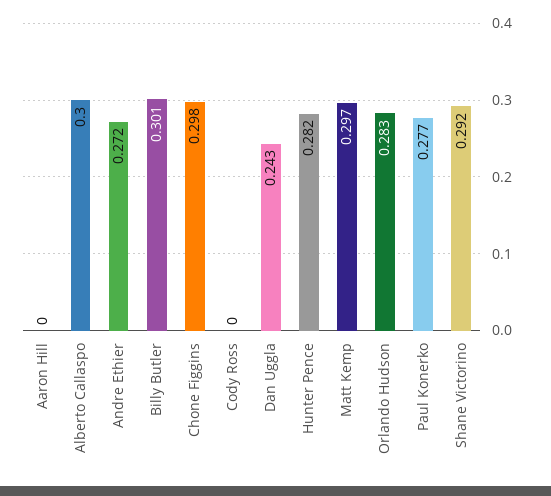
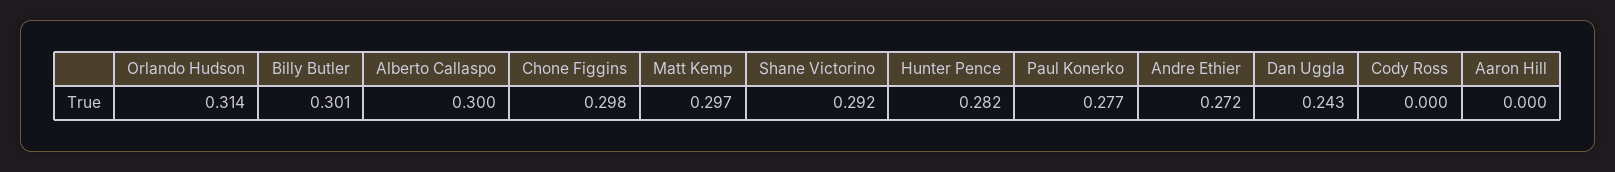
Orlando Hudson: 0.283 -> 0.314

